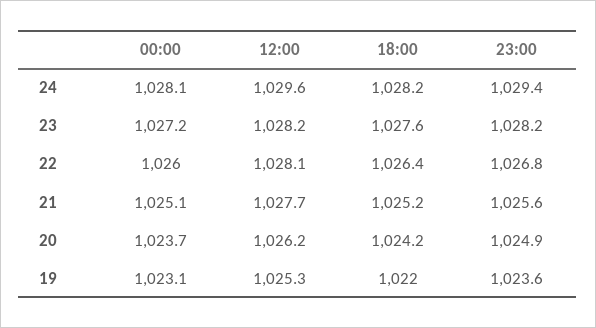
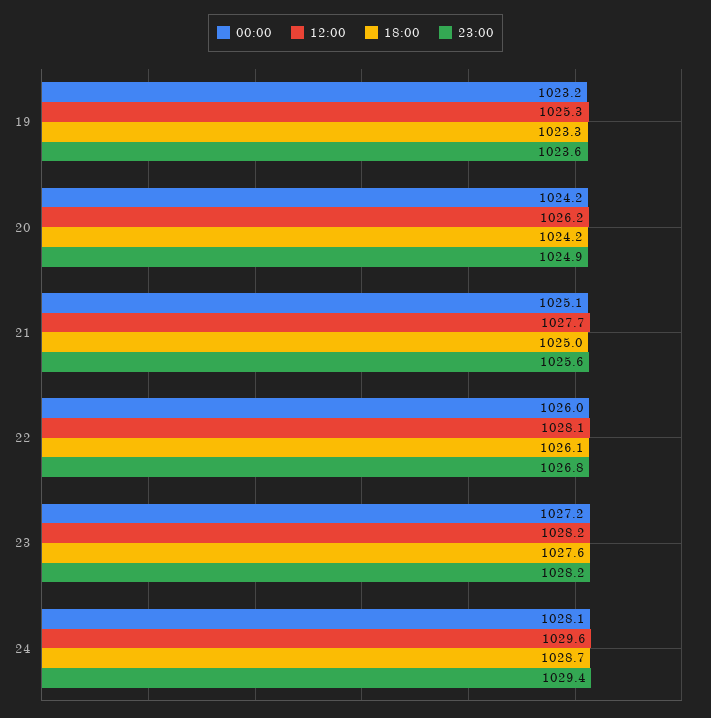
18:00, 24: 1028.2 -> 1028.7
18:00, 22: 1026.4 -> 1026.1
18:00, 21: 1025.2 -> 1025
00:00, 20: 1023.7 -> 1024.2
00:00, 19: 1023.1 -> 1023.2
18:00, 19: 1022 -> 1023.3

